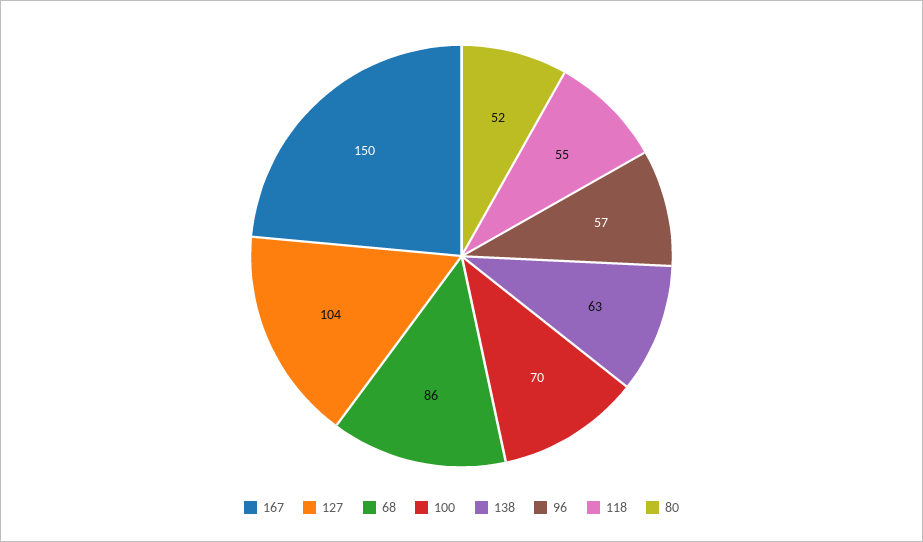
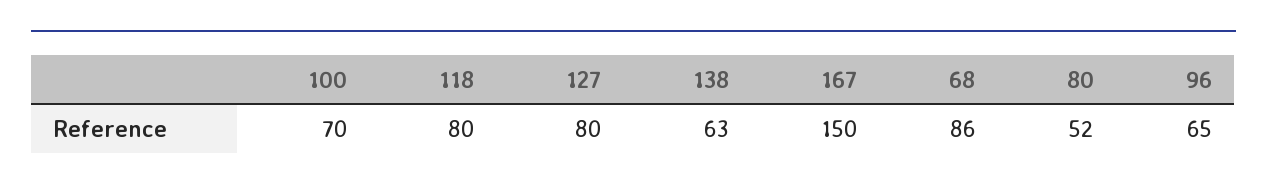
127: 104 -> 80
96: 57 -> 65
118: 55 -> 80

